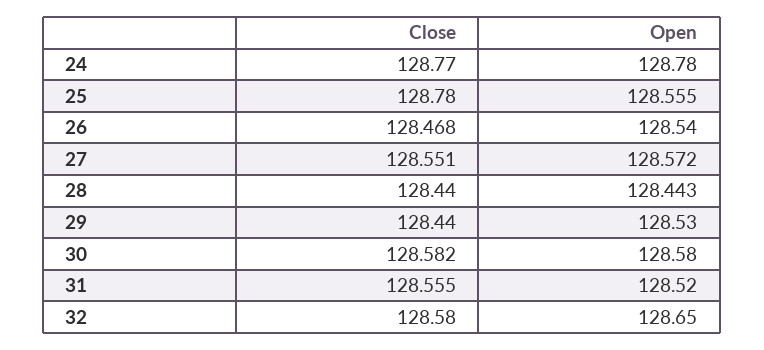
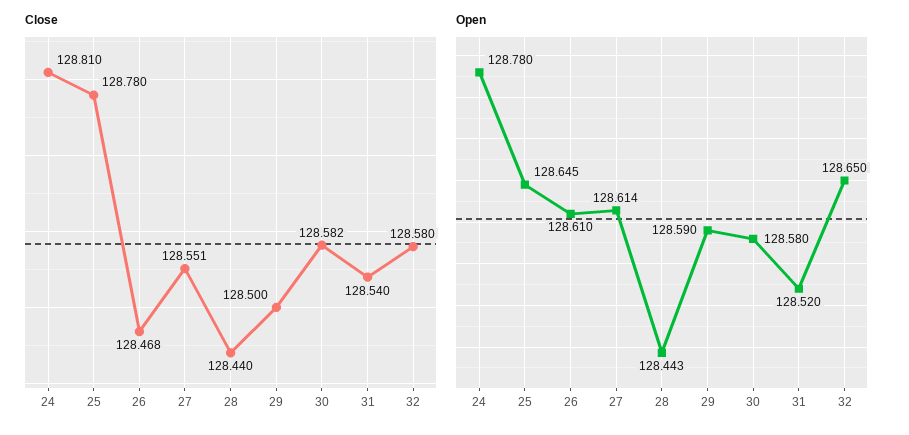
Close, 24: 128.77 -> 128.81
Open, 25: 128.555 -> 128.645
Open, 26: 128.54 -> 128.61
Open, 27: 128.572 -> 128.614
Close, 29: 128.44 -> 128.5
Open, 29: 128.53 -> 128.59
Close, 31: 128.555 -> 128.54

